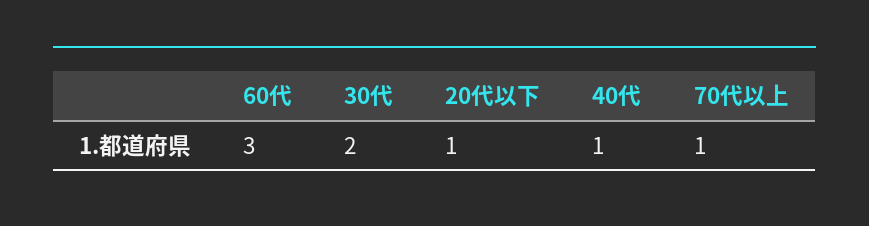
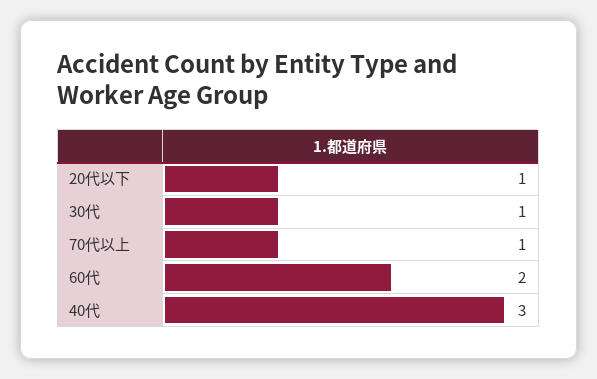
60代: 3 -> 2
30代: 2 -> 1
40代: 1 -> 3

